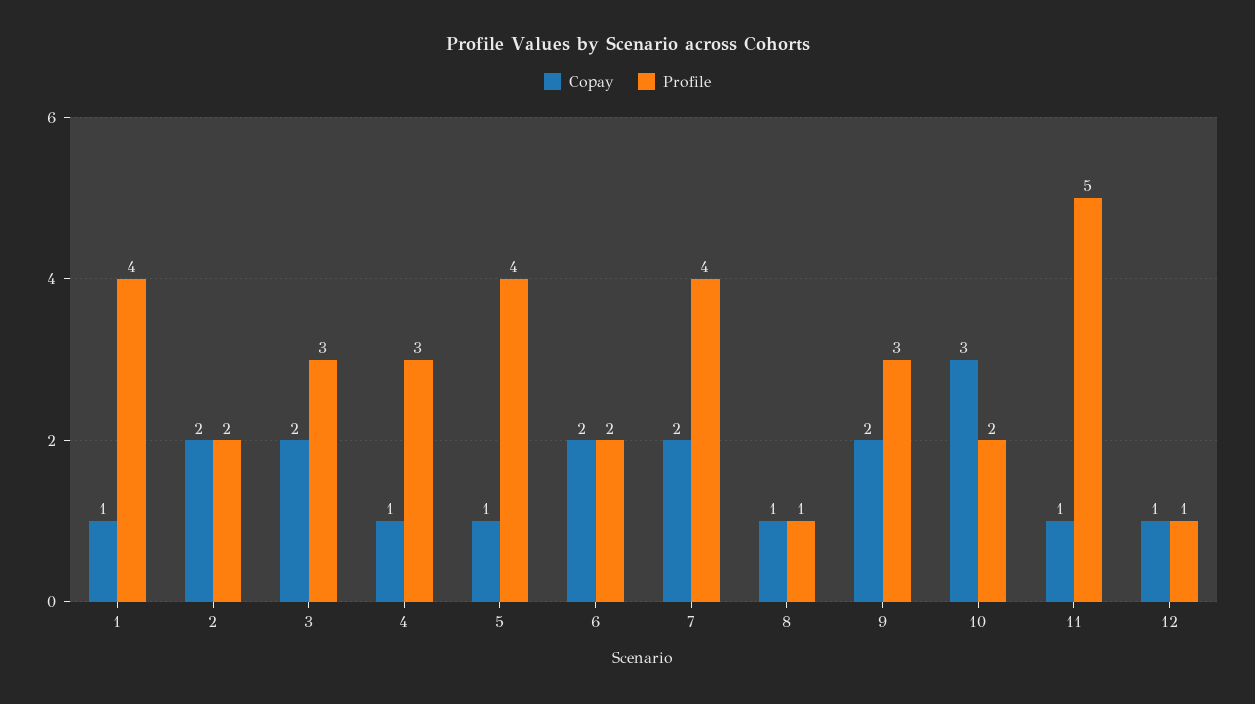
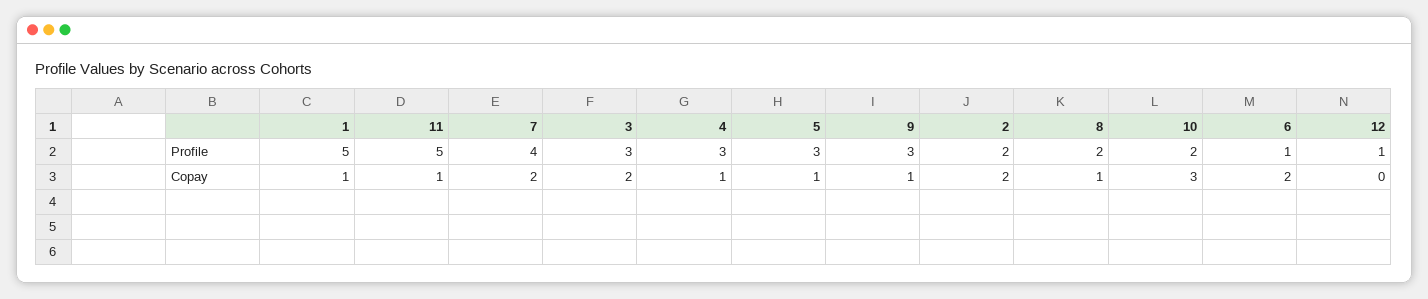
Profile, 1: 4 -> 5
Profile, 5: 4 -> 3
Profile, 6: 2 -> 1
Profile, 8: 1 -> 2
Copay, 9: 2 -> 1
Copay, 12: 1 -> 0

